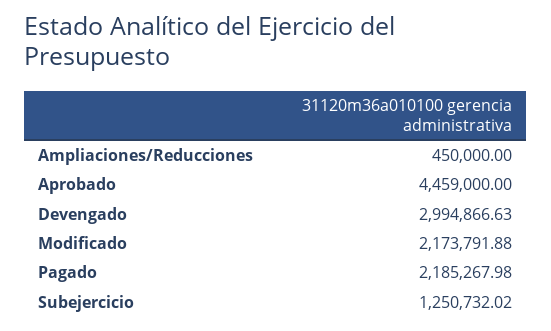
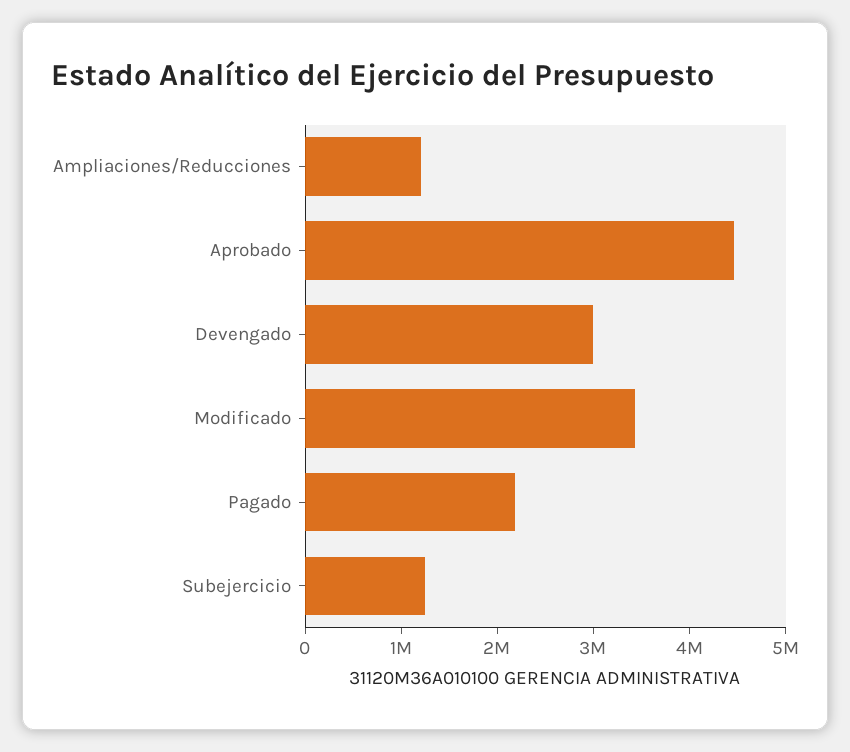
Ampliaciones/Reducciones: 450000 -> 1200000
Modificado: 2173791.88 -> 3400000

